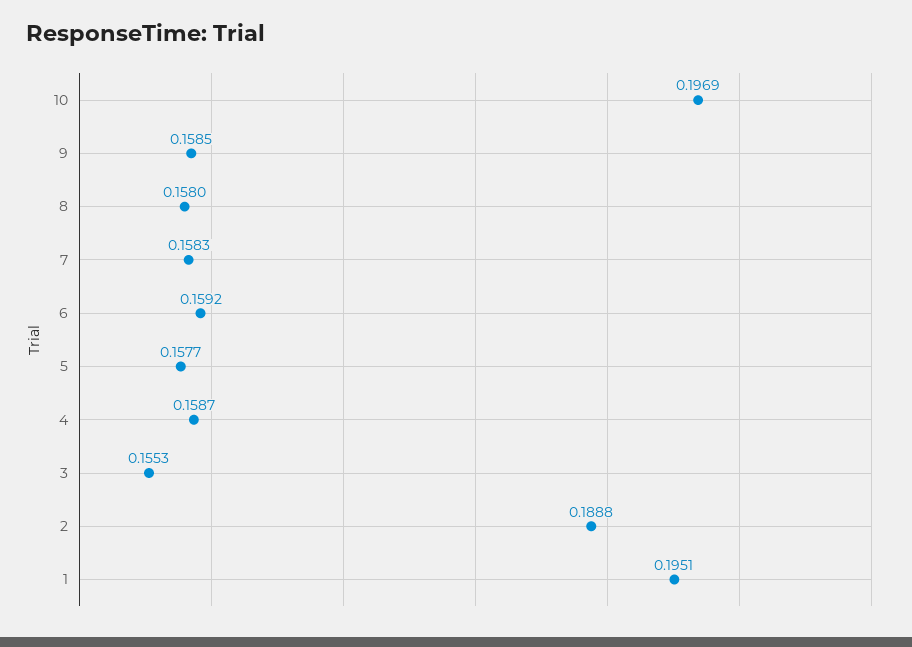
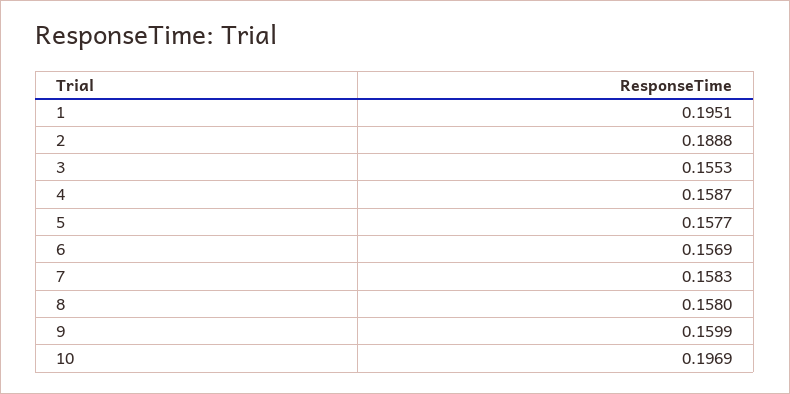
9: 0.1585 -> 0.1599
6: 0.1592 -> 0.1569

